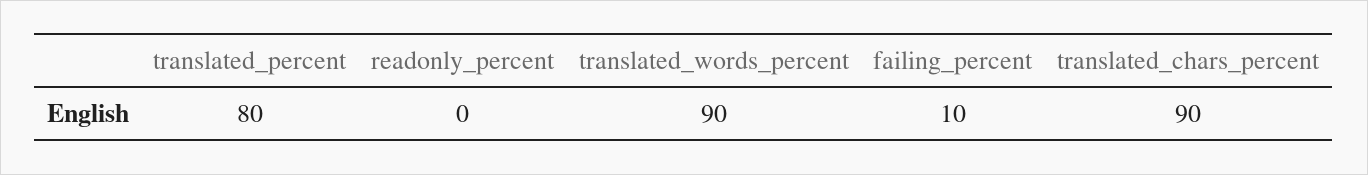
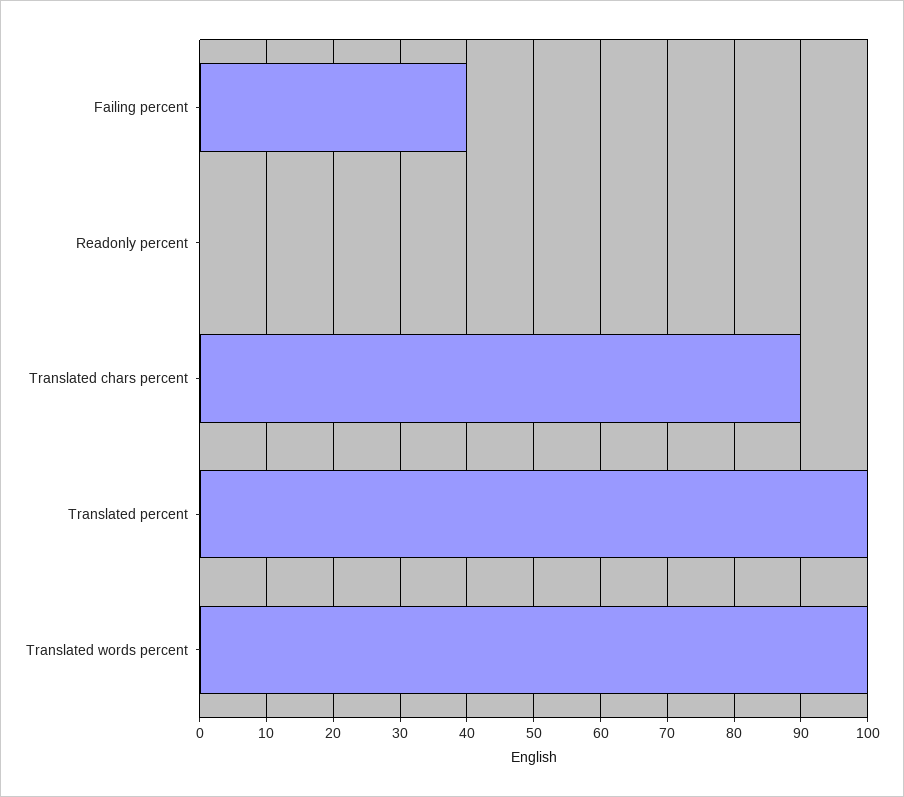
translated_percent: 80 -> 100
translated_words_percent: 90 -> 100
failing_percent: 10 -> 40

